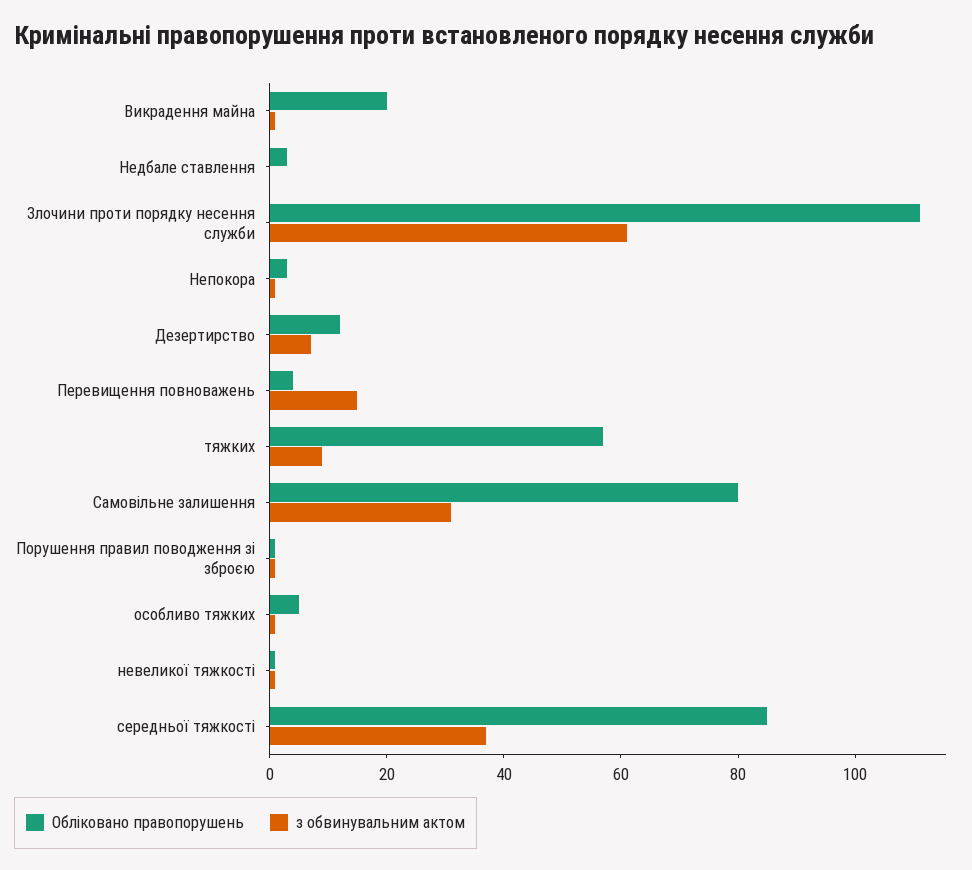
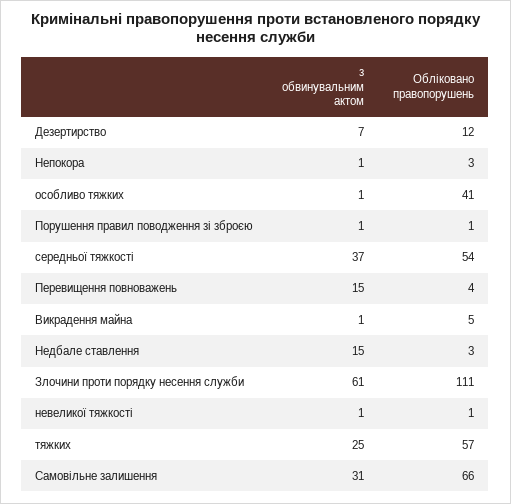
Обліковано правопорушень, Викрадення майна: 20 -> 5
з обвинувальним актом, Недбале ставлення: 0 -> 15
з обвинувальним актом, тяжких: 10 -> 25
Обліковано правопорушень, Самовільне залишення: 80 -> 66
Обліковано правопорушень, особливо тяжких: 5 -> 41
Обліковано правопорушень, середньої тяжкості: 85 -> 54

